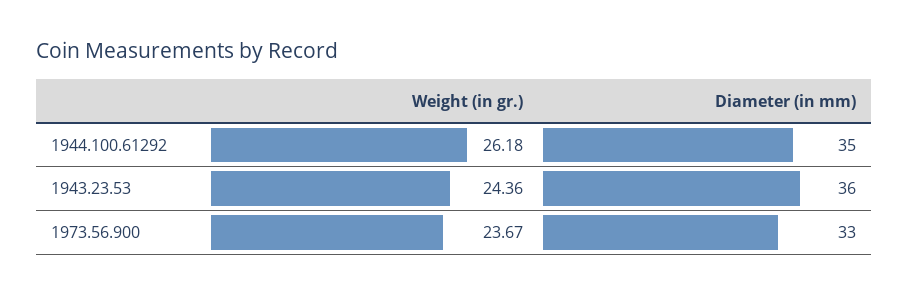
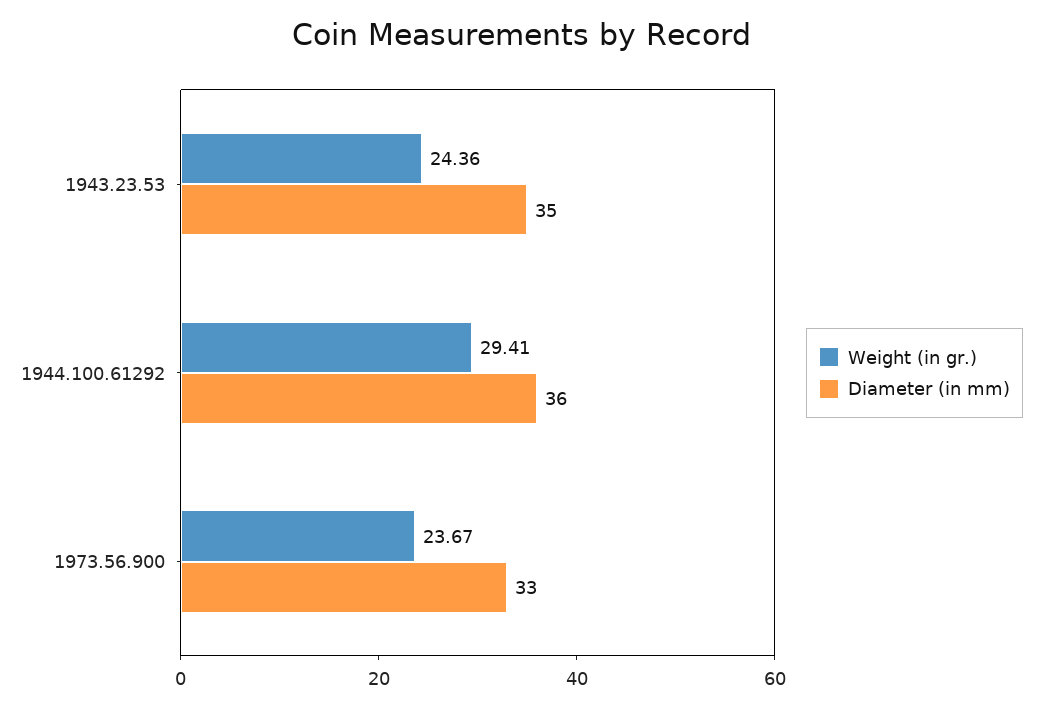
Weight (in gr.), 1944.100.61292: 26.18 -> 29.41
Diameter (in mm), 1944.100.61292: 35 -> 36
Diameter (in mm), 1943.23.53: 36 -> 35

